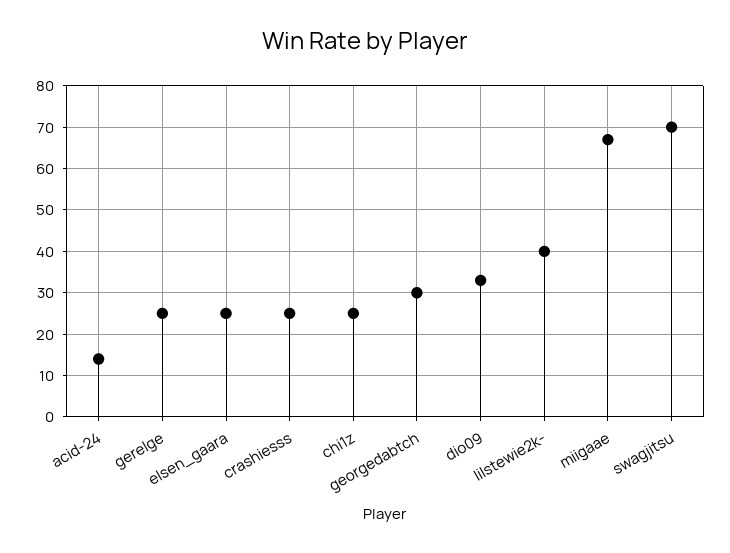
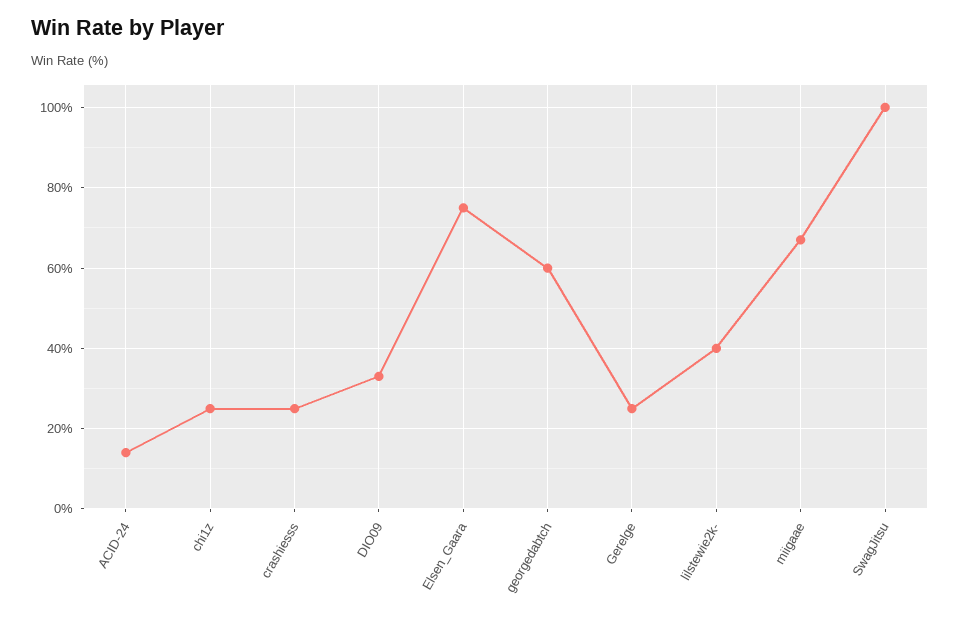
elsen_gaara: 25 -> 75
georgedabtch: 30 -> 60
swagjitsu: 70 -> 100

